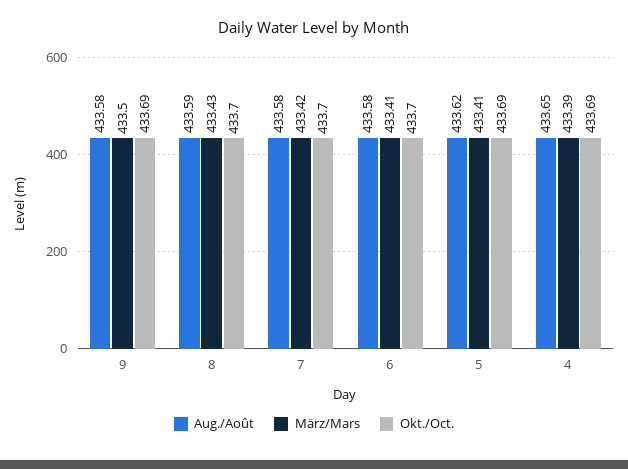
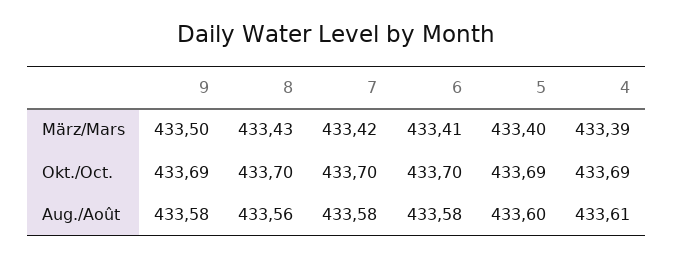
Aug./Août, 8: 433.59 -> 433.56
Aug./Août, 5: 433.62 -> 433.6
März/Mars, 5: 433.41 -> 433.4
Aug./Août, 4: 433.65 -> 433.61

